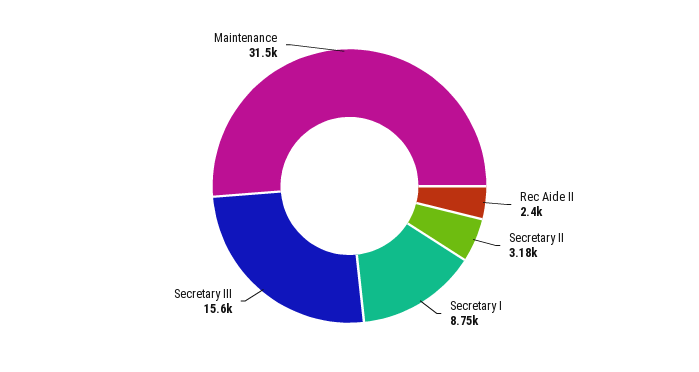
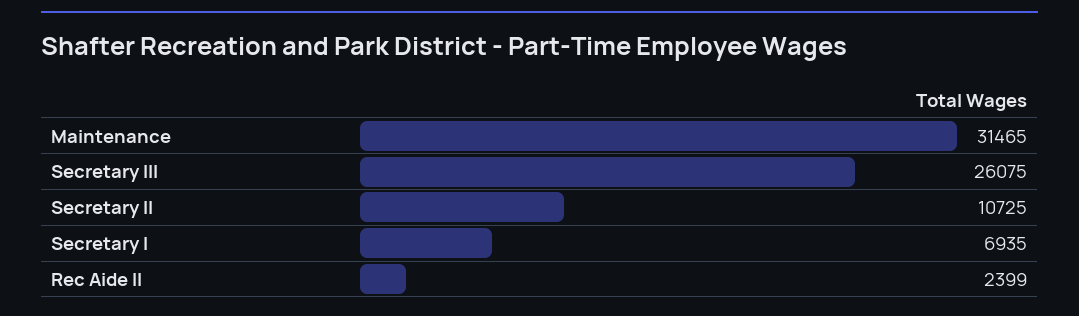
Secretary II: 3180 -> 10725
Secretary I: 8750 -> 6935
Secretary III: 15600 -> 26075

